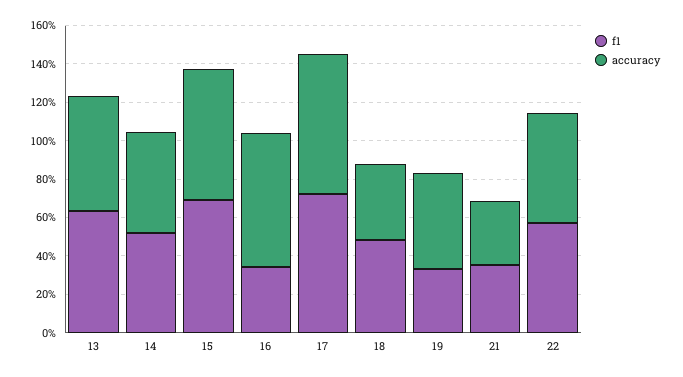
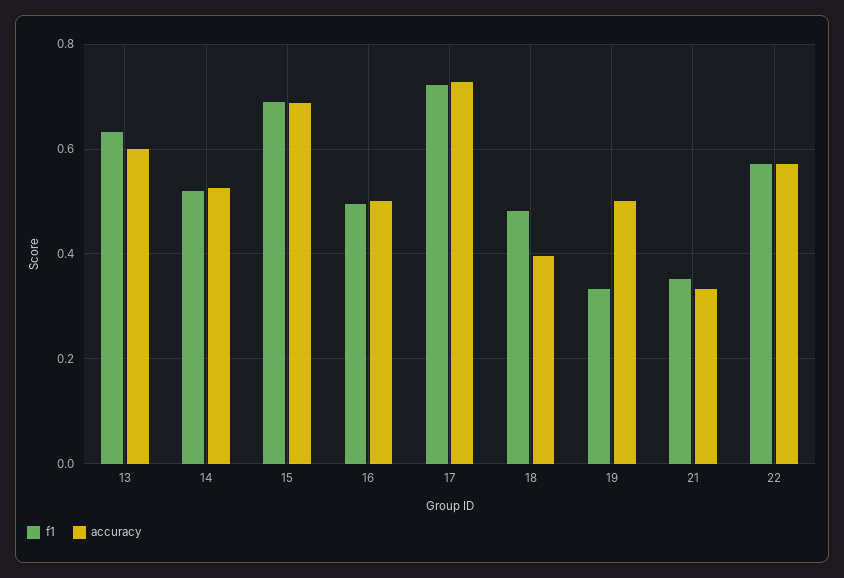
f1, 16: 0.35 -> 0.5
accuracy, 16: 0.7 -> 0.5

